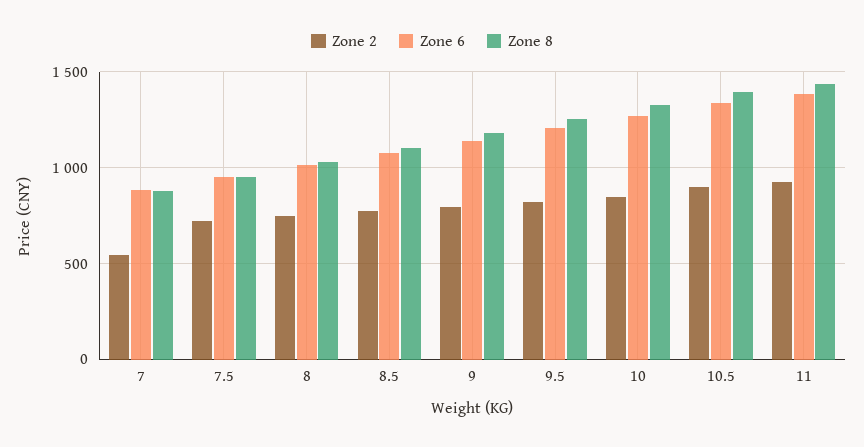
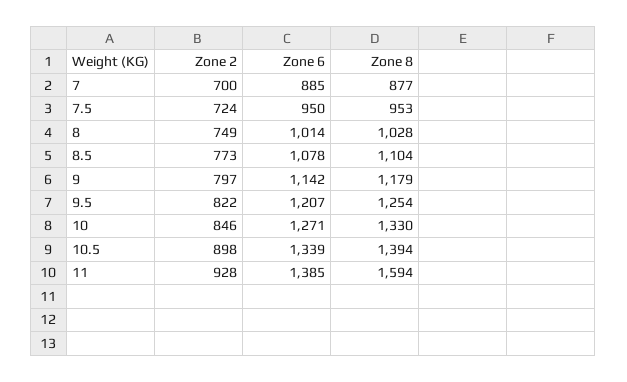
Zone 2, 7: 550 -> 700
Zone 8, 11: 1450 -> 1594

